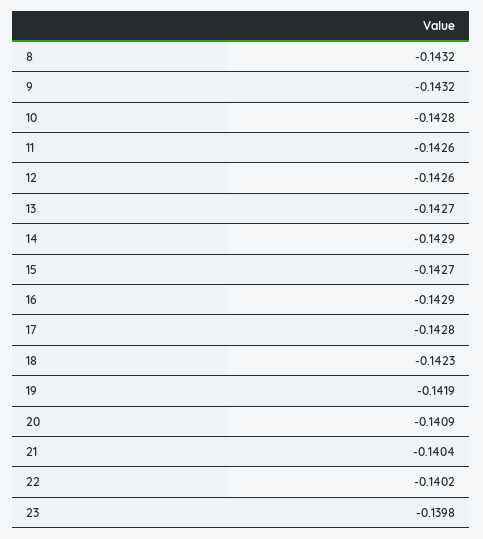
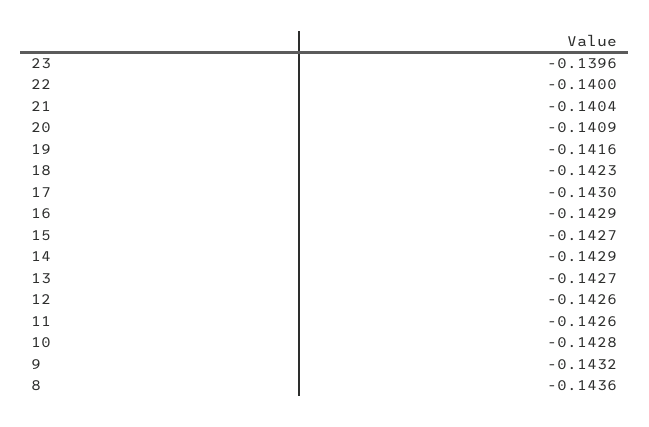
8: -0.1432 -> -0.1436
17: -0.1428 -> -0.143
19: -0.1419 -> -0.1416
22: -0.1402 -> -0.14
23: -0.1398 -> -0.1396

